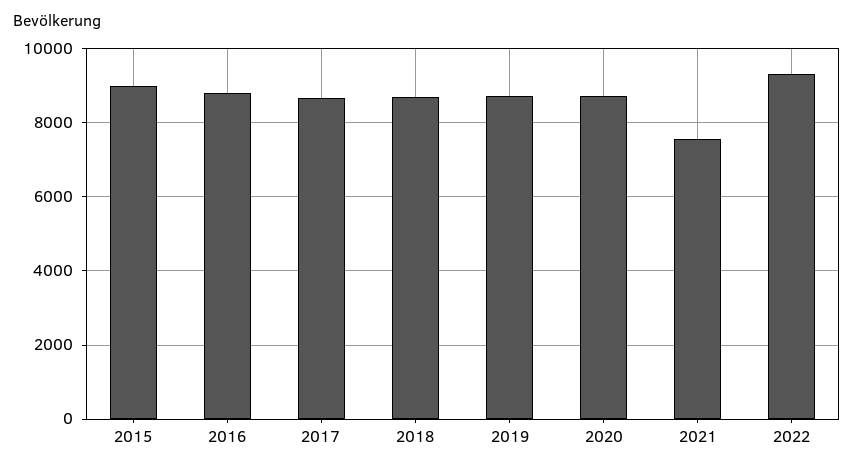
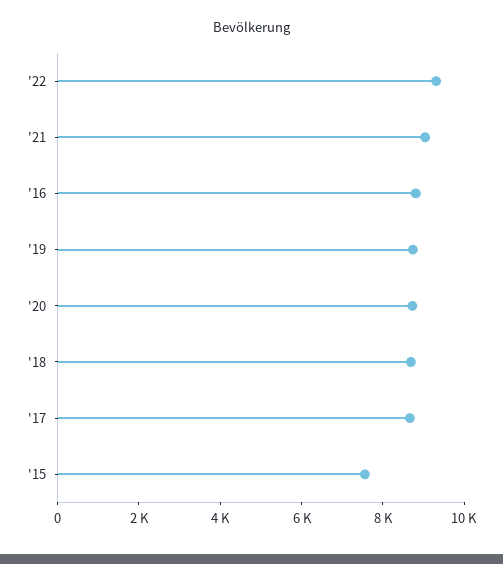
2015: 9000 -> 7500
2021: 7600 -> 9000

